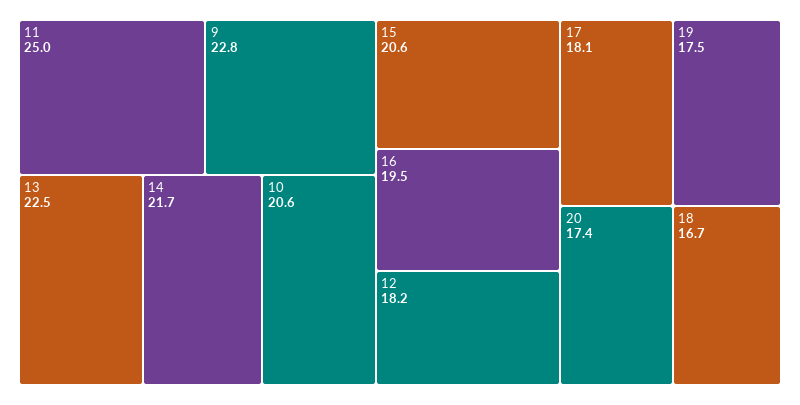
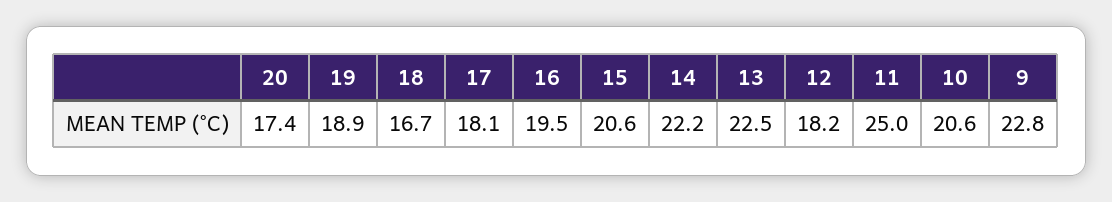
14: 21.7 -> 22.2
19: 17.5 -> 18.9

